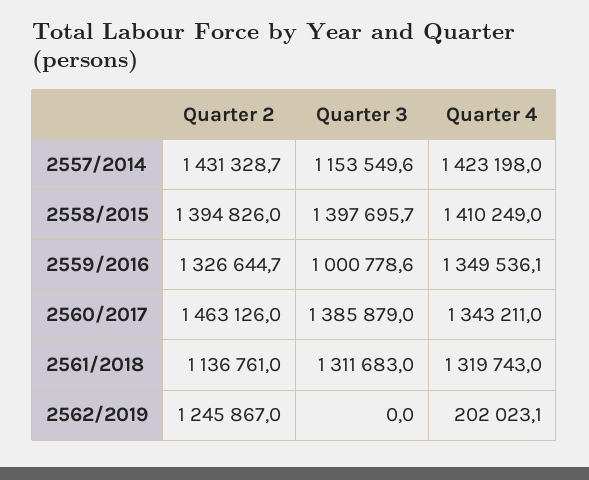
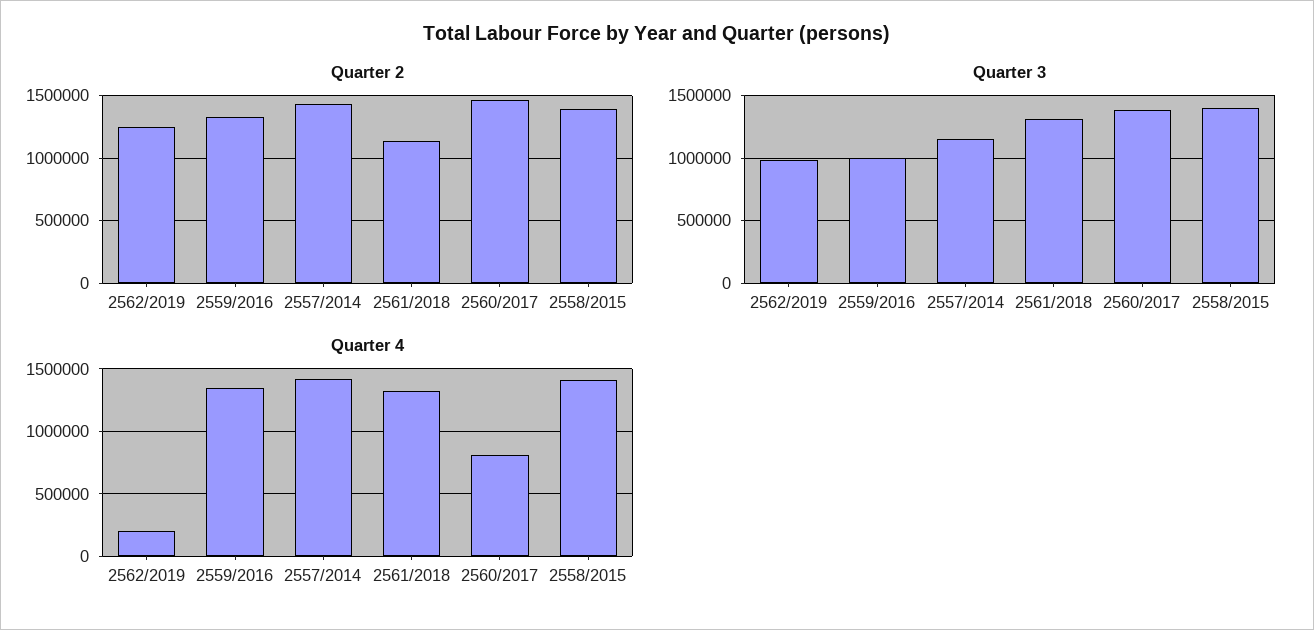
Quarter 4, 2560/2017: 1343211 -> 800000
Quarter 3, 2562/2019: 0 -> 1000000

